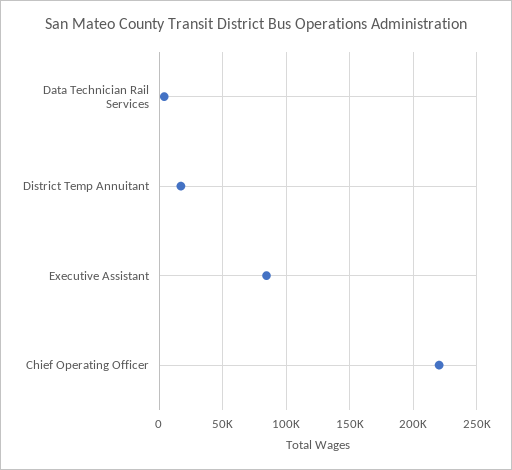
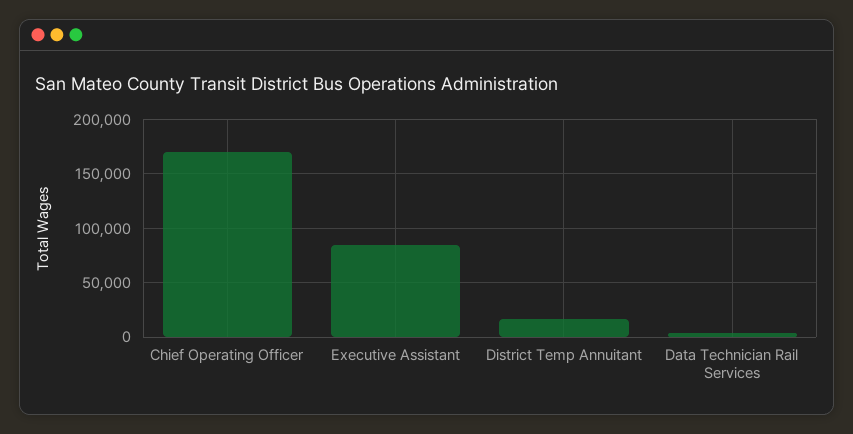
Chief Operating Officer: 220000 -> 170000

